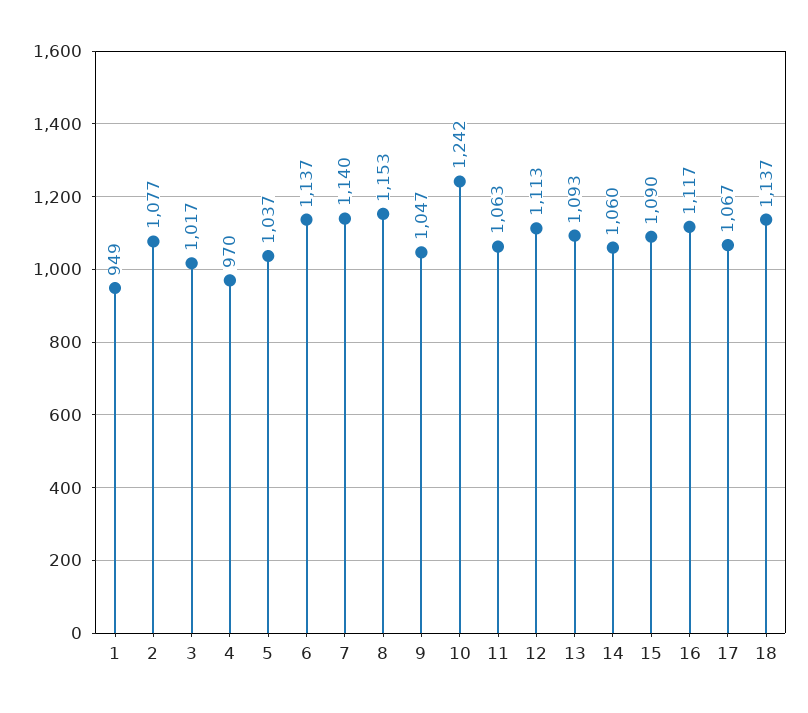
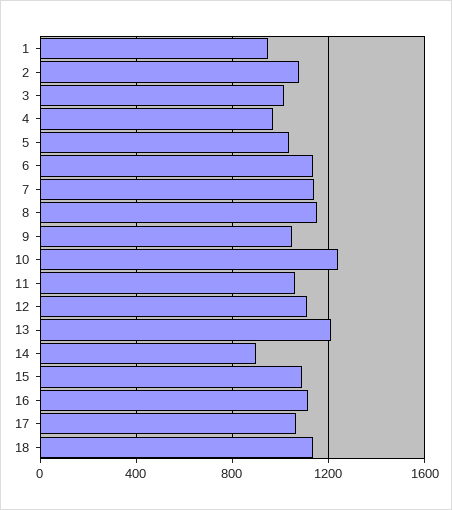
13: 1093 -> 1200
14: 1060 -> 900

